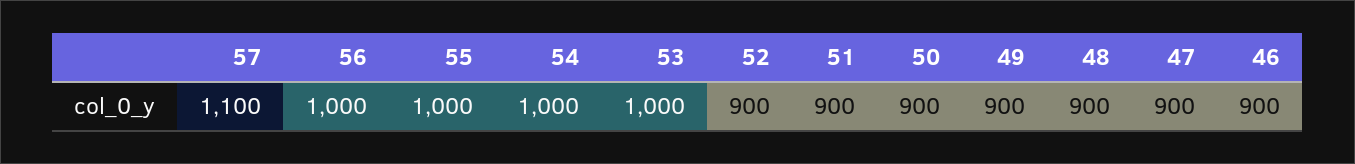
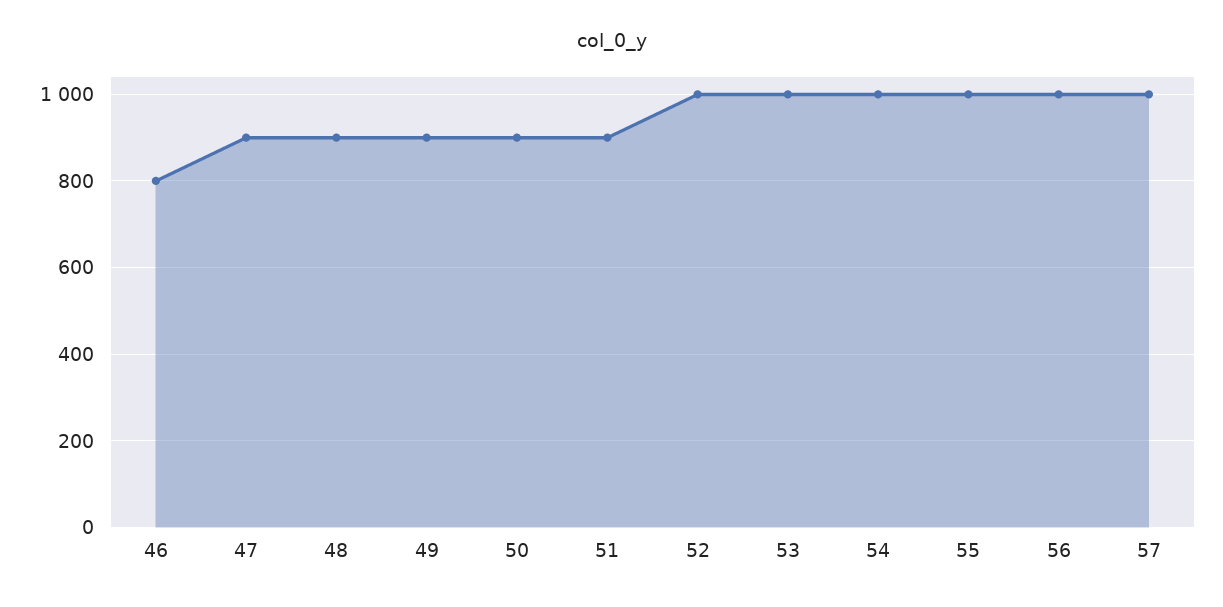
57: 1100 -> 1000
52: 900 -> 1000
46: 900 -> 800

